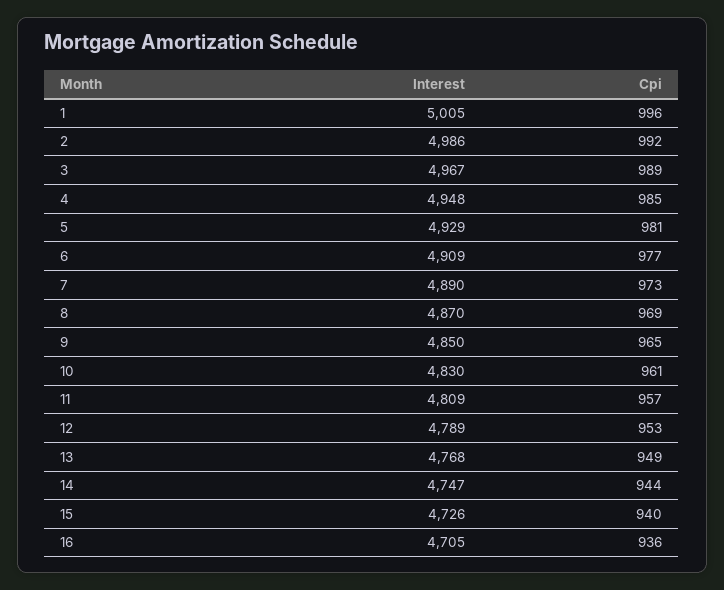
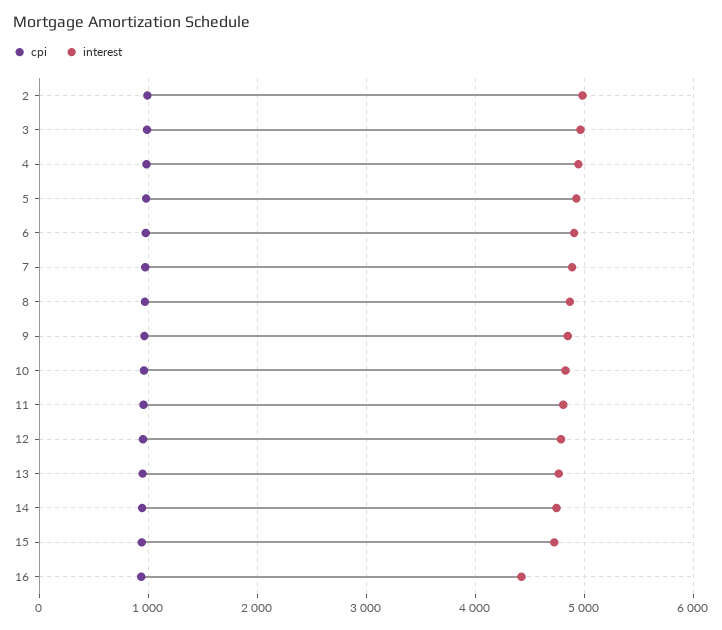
Interest, 1: 5005 -> none
Cpi, 1: 996 -> none
Interest, 16: 4705 -> 4400

